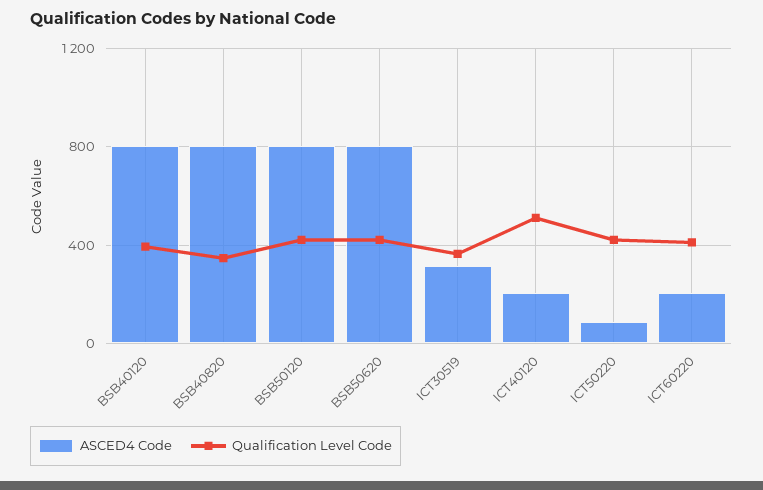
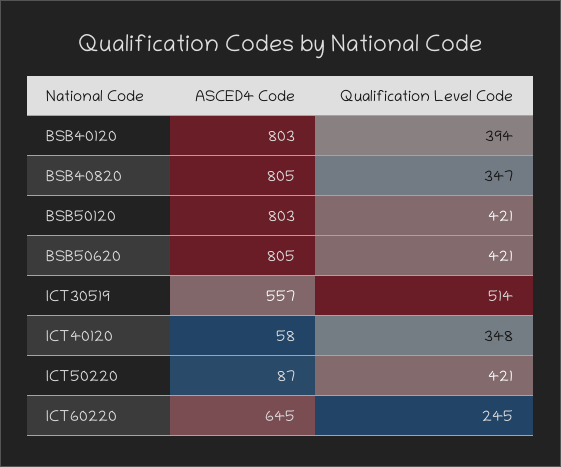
ASCED4 Code, ICT30519: 300 -> 557
Qualification Level Code, ICT30519: 350 -> 514
ASCED4 Code, ICT40120: 200 -> 58
Qualification Level Code, ICT40120: 500 -> 348
ASCED4 Code, ICT60220: 200 -> 645
Qualification Level Code, ICT60220: 400 -> 245

